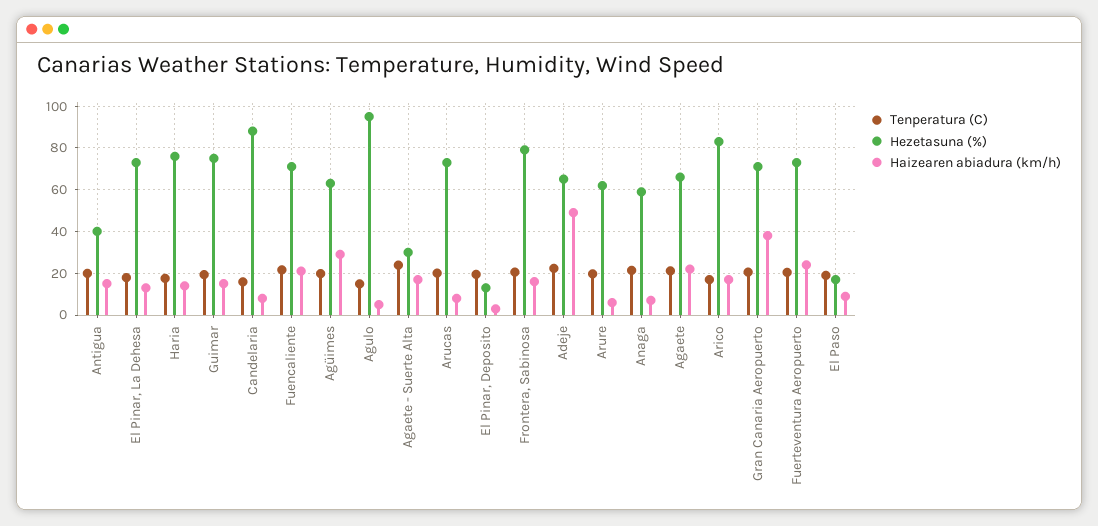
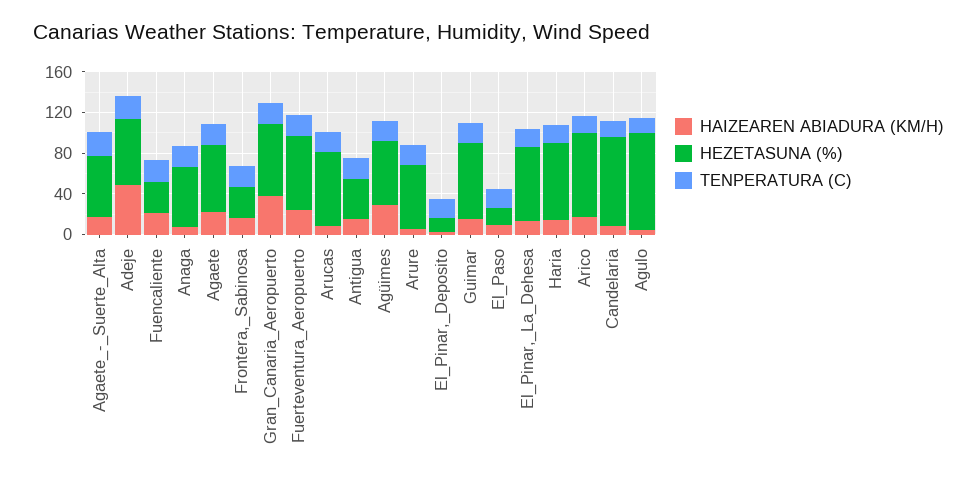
Hezetasuna (%), Fuencaliente: 70 -> 30
Hezetasuna (%), Agaete - Suerte Alta: 30 -> 60
Hezetasuna (%), Frontera, Sabinosa: 80 -> 30

